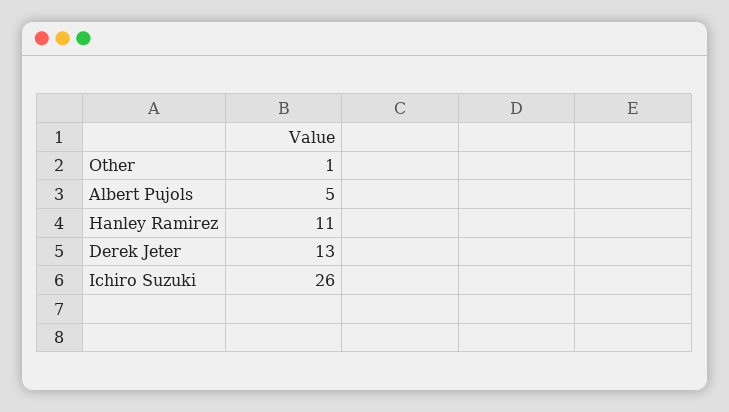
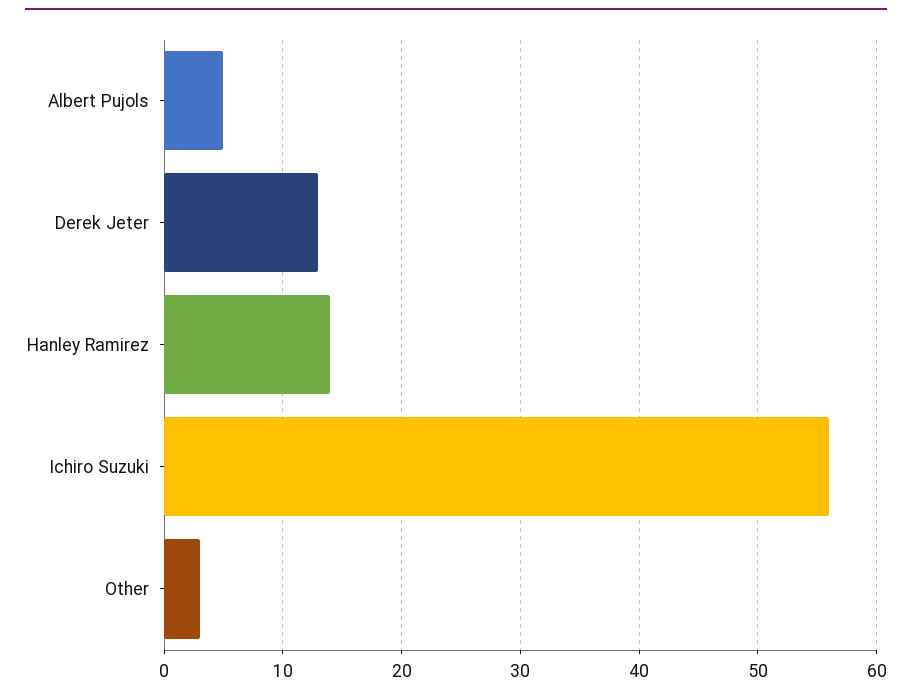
Other: 1 -> 3
Hanley Ramirez: 11 -> 14
Ichiro Suzuki: 26 -> 56

